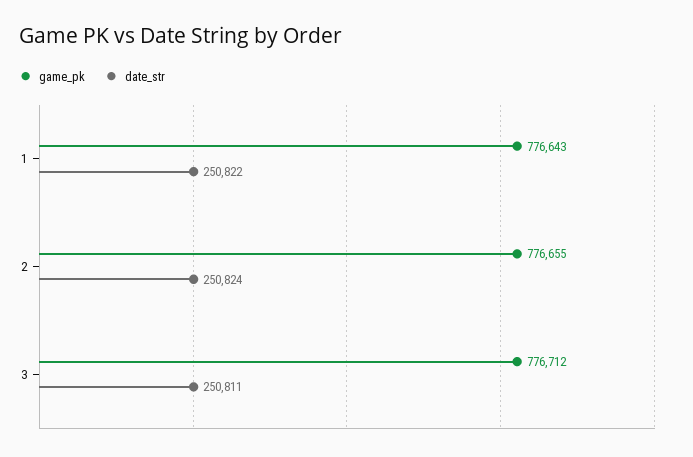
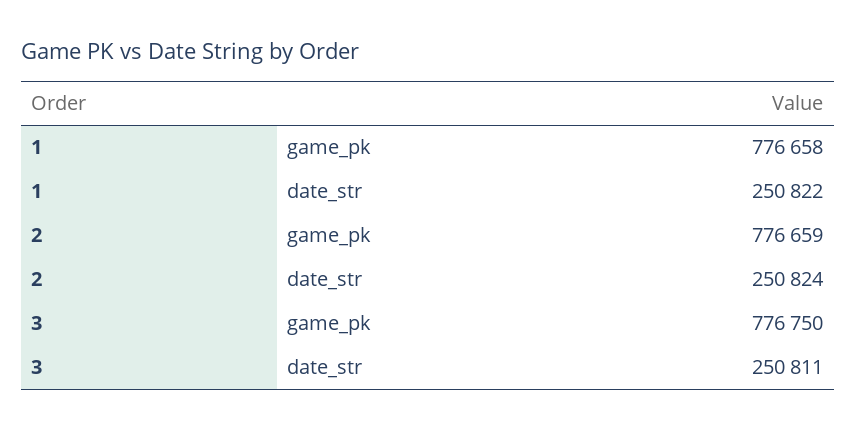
game_pk, 1: 776643 -> 776658
game_pk, 2: 776655 -> 776659
game_pk, 3: 776712 -> 776750

